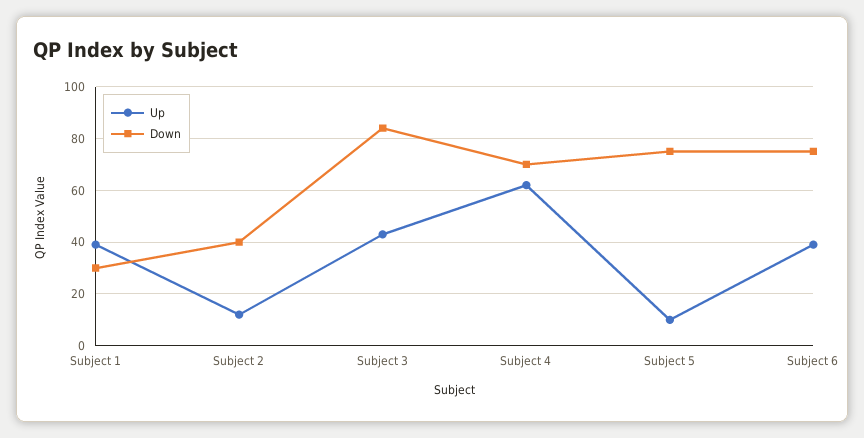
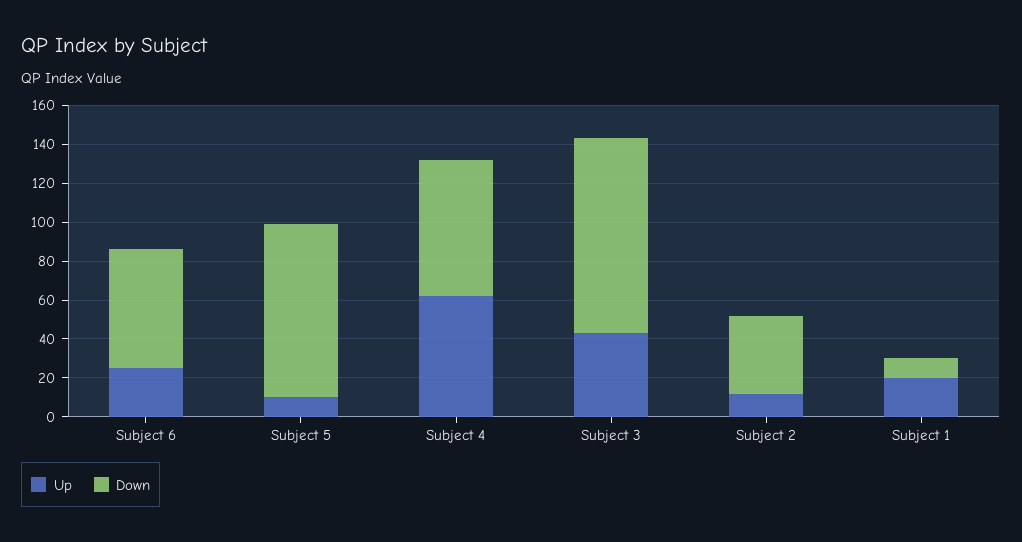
Up, Subject 1: 40 -> 20
Down, Subject 1: 30 -> 10
Down, Subject 3: 85 -> 100
Down, Subject 5: 75 -> 90
Up, Subject 6: 40 -> 25
Down, Subject 6: 75 -> 60

